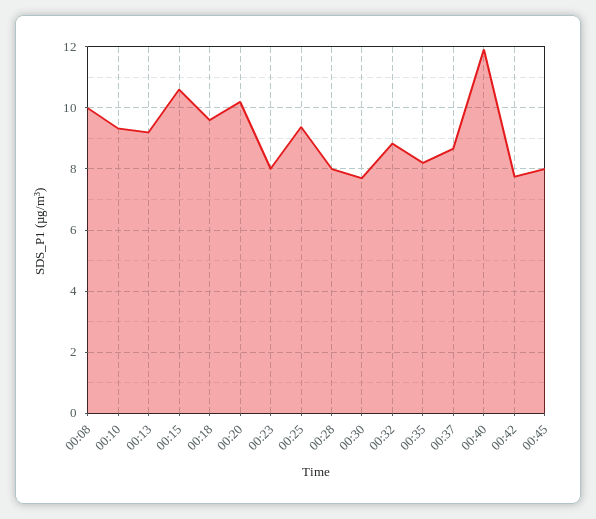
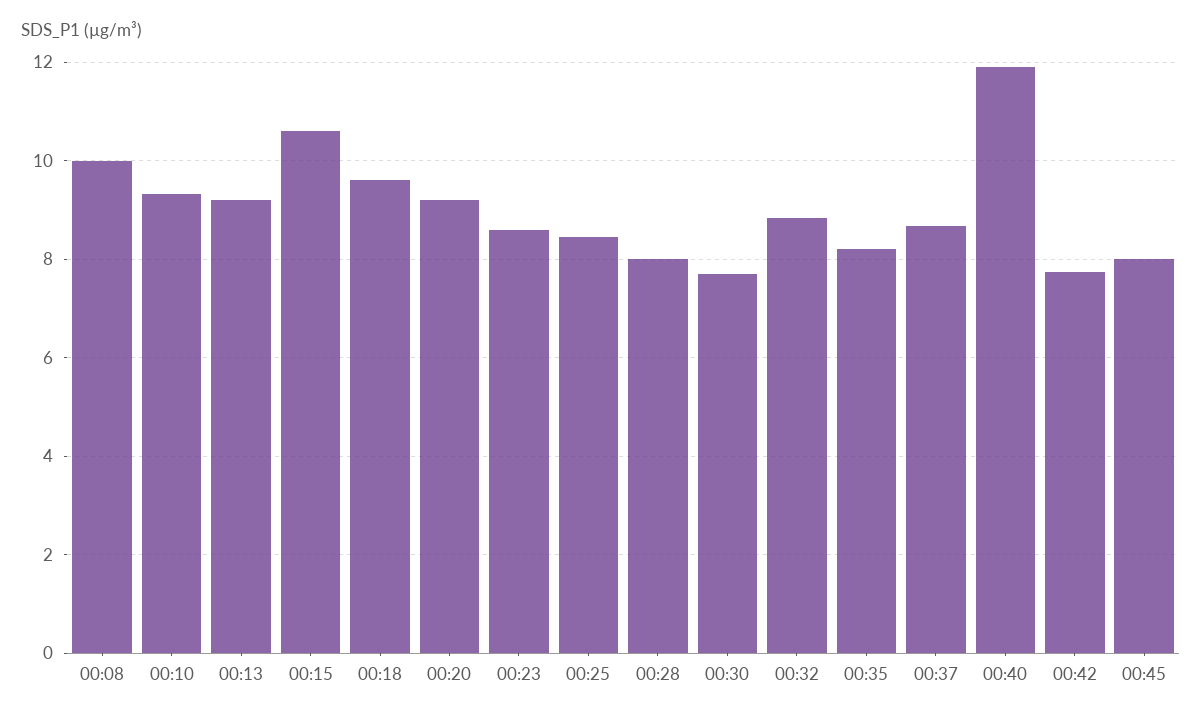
00:20: 10.2 -> 9.2
00:23: 8 -> 8.6
00:25: 9.4 -> 8.4

